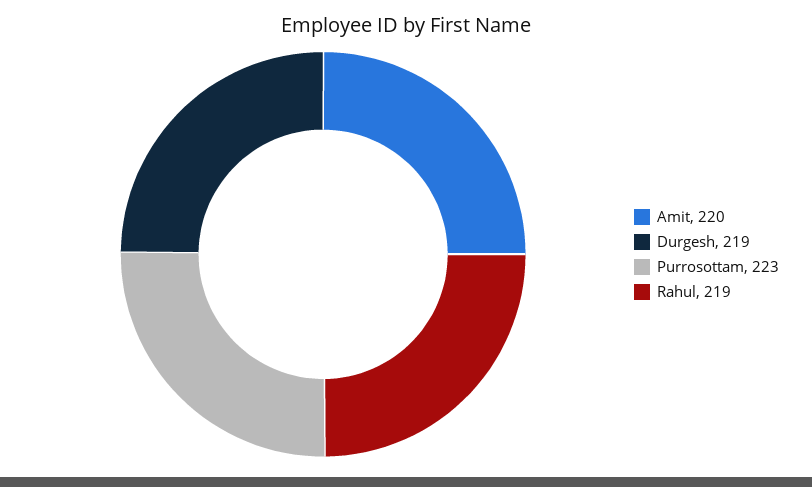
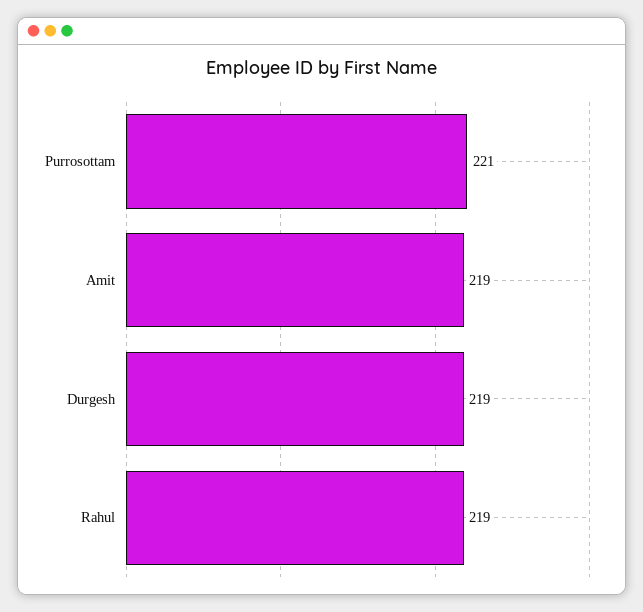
Amit: 220 -> 219
Purrosottam: 223 -> 221

